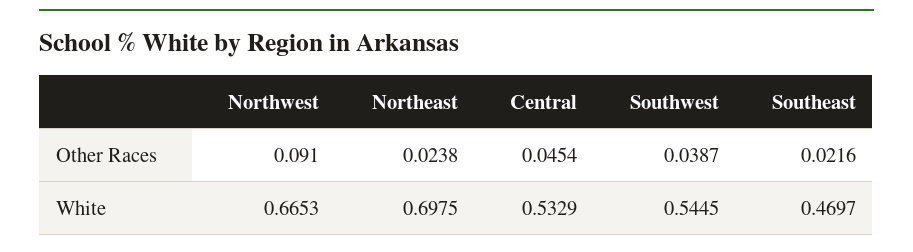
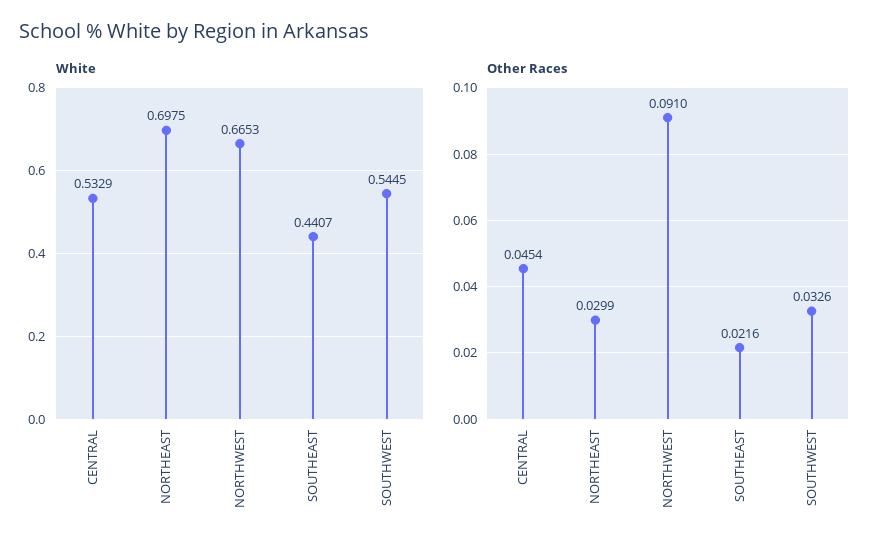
Other Races, Northeast: 0.0238 -> 0.0299
Other Races, Southwest: 0.0387 -> 0.0326
White, Southeast: 0.4697 -> 0.4407

